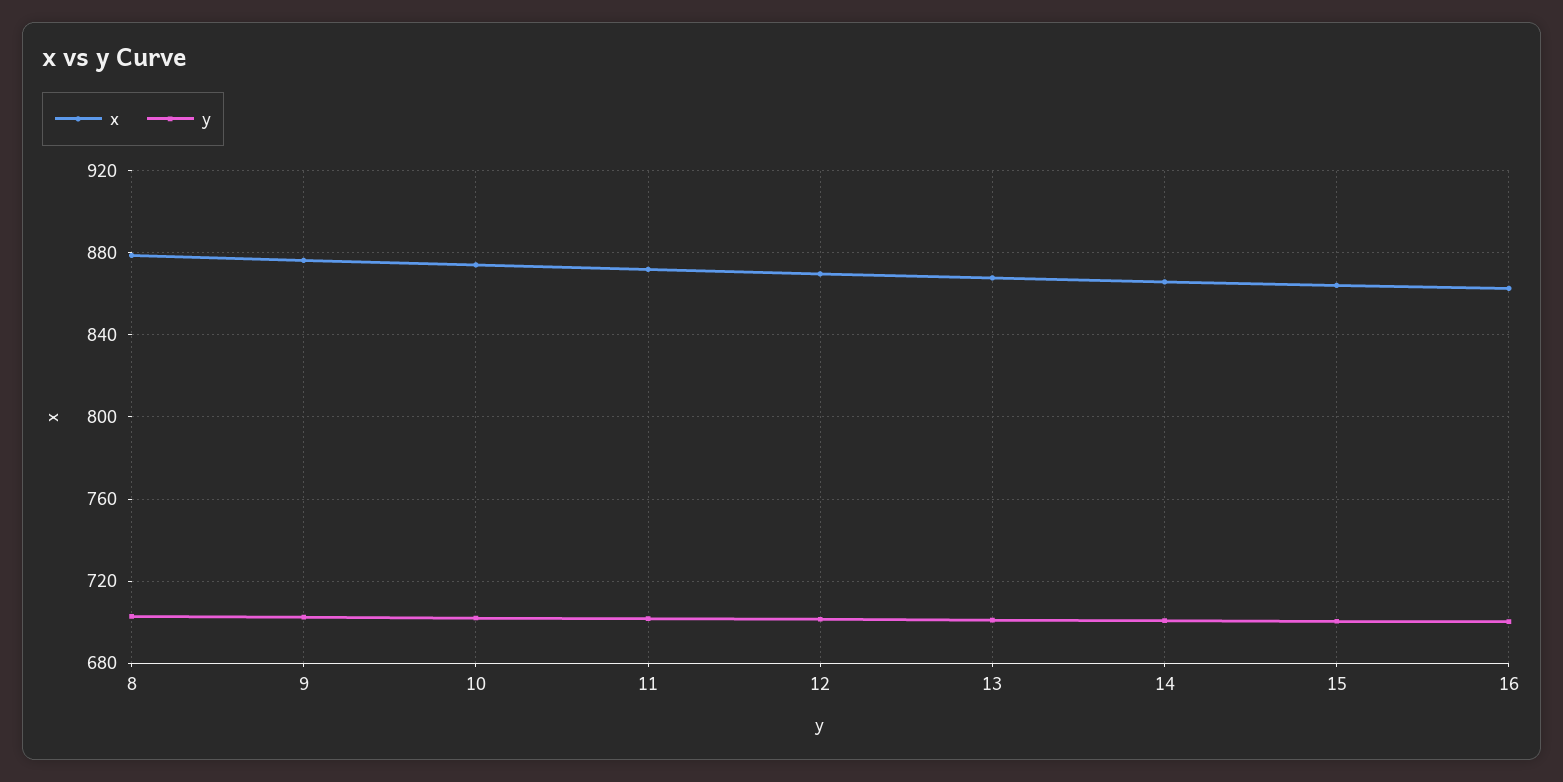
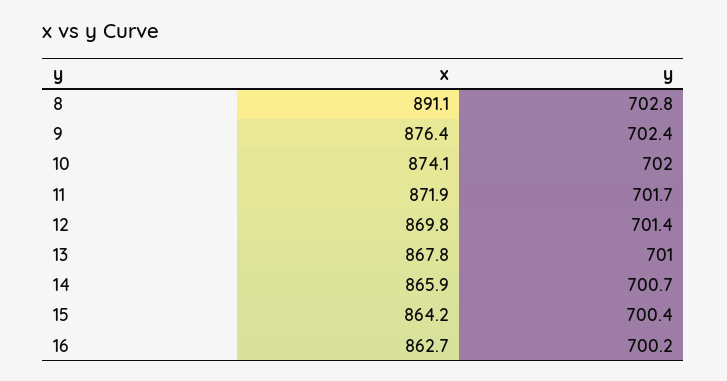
x, 8: 880 -> 891.1

